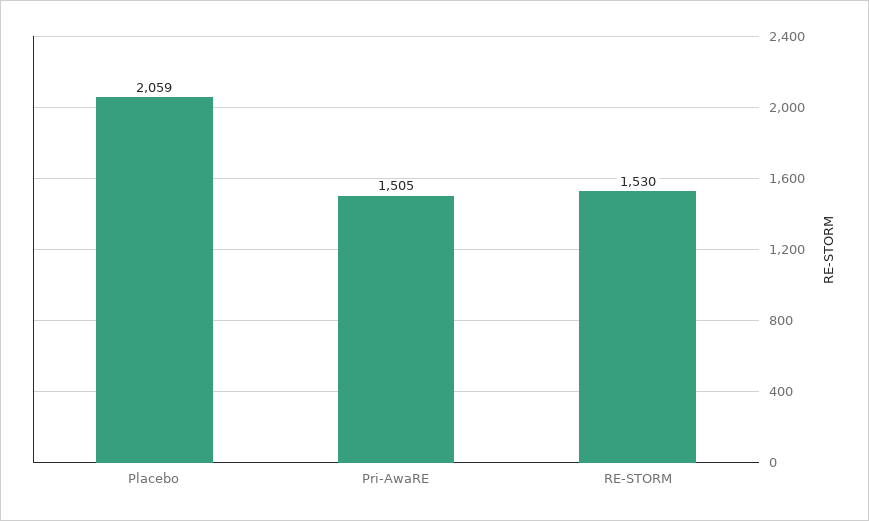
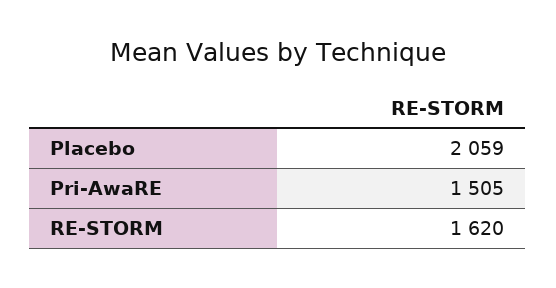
RE-STORM: 1530 -> 1620

